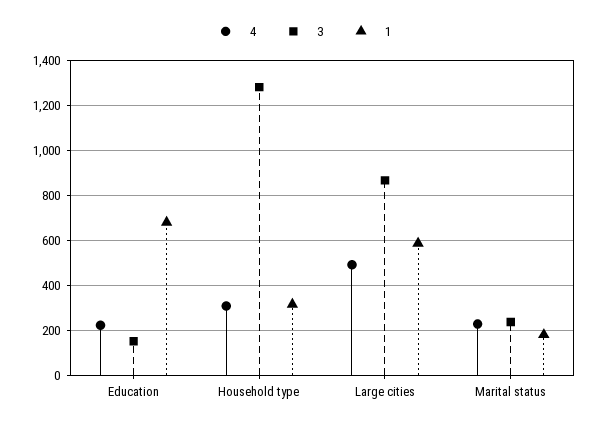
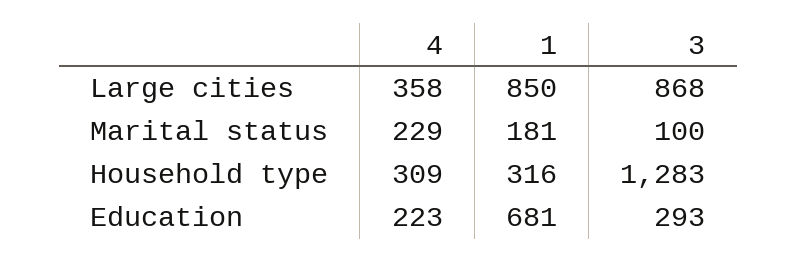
3, Education: 150 -> 293
4, Large cities: 500 -> 358
1, Large cities: 600 -> 850
3, Marital status: 250 -> 100

